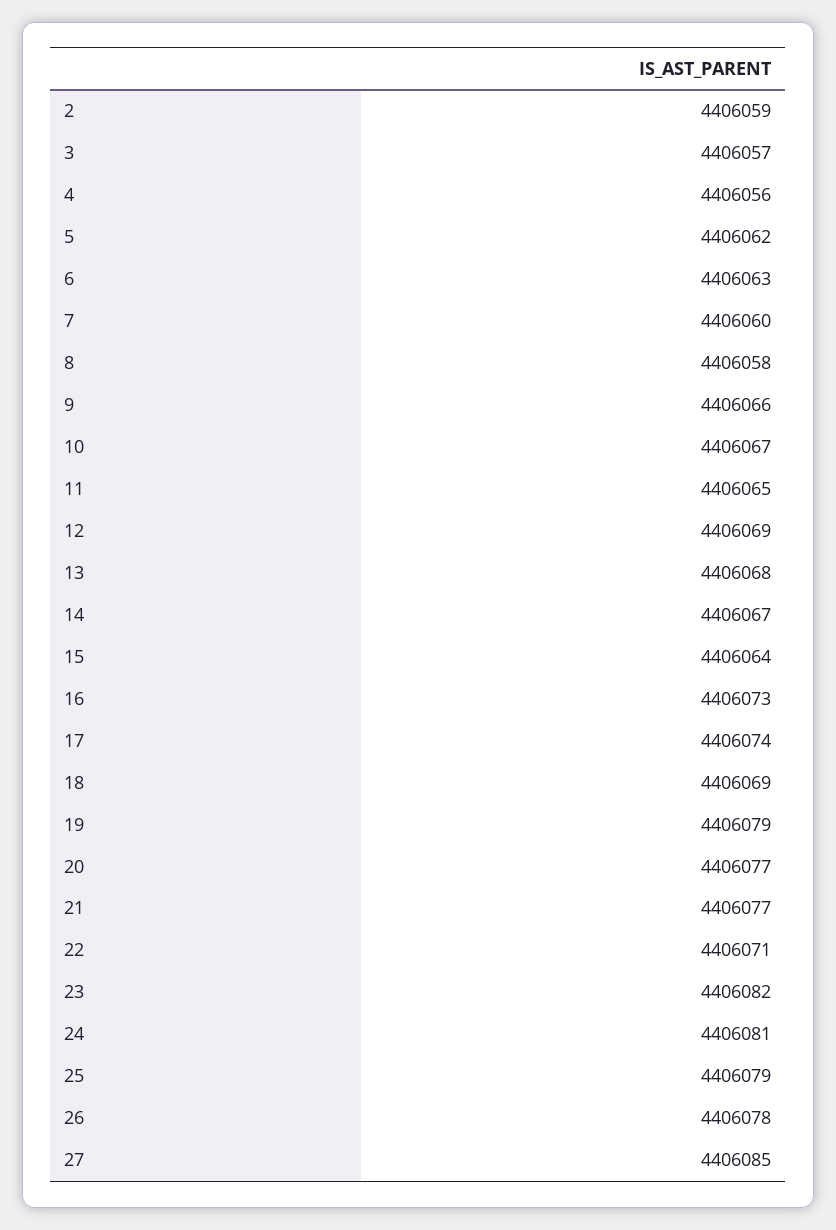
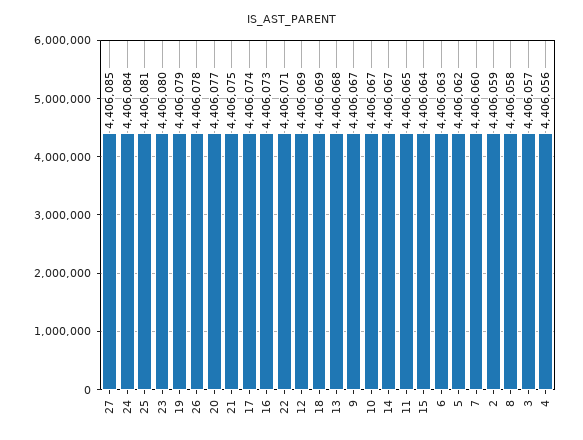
9: 4406066 -> 4406067
21: 4406077 -> 4406075
23: 4406082 -> 4406080
24: 4406081 -> 4406084
25: 4406079 -> 4406081

